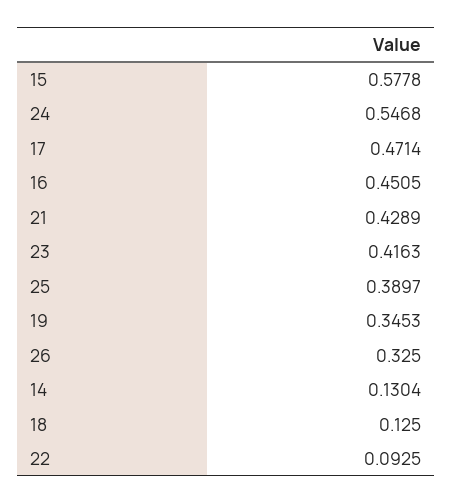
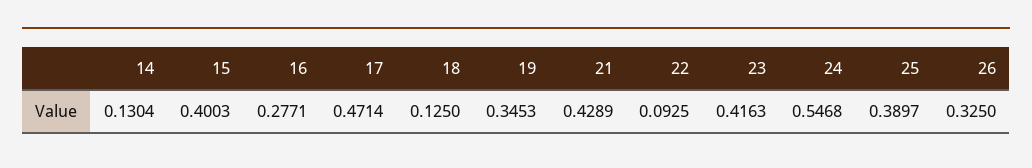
15: 0.5778 -> 0.4003
16: 0.4505 -> 0.2771

